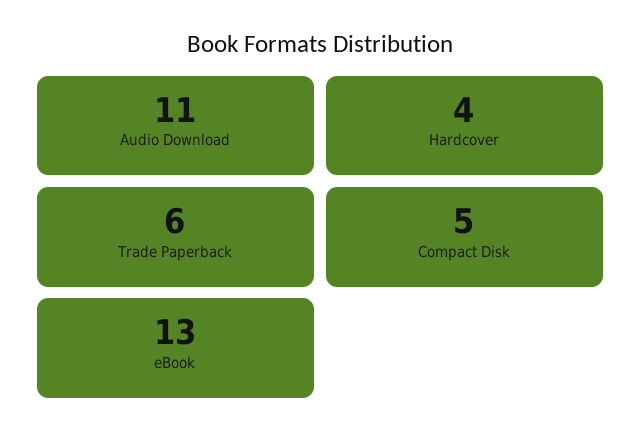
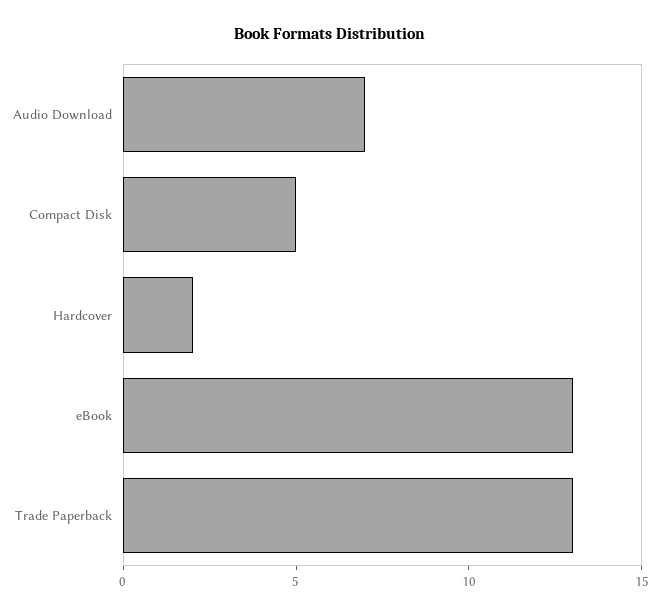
Audio Download: 11 -> 7
Hardcover: 4 -> 2
Trade Paperback: 6 -> 13

